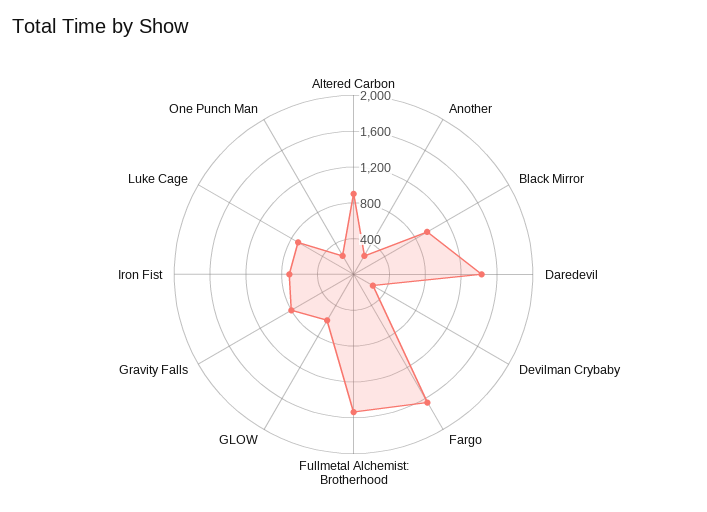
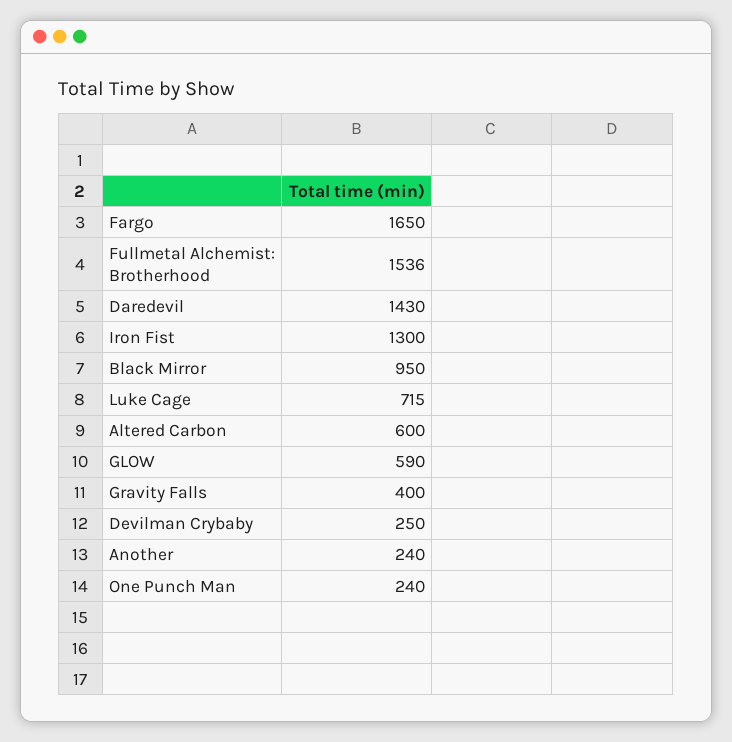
Altered Carbon: 900 -> 600
Gravity Falls: 800 -> 400
Iron Fist: 700 -> 1300

